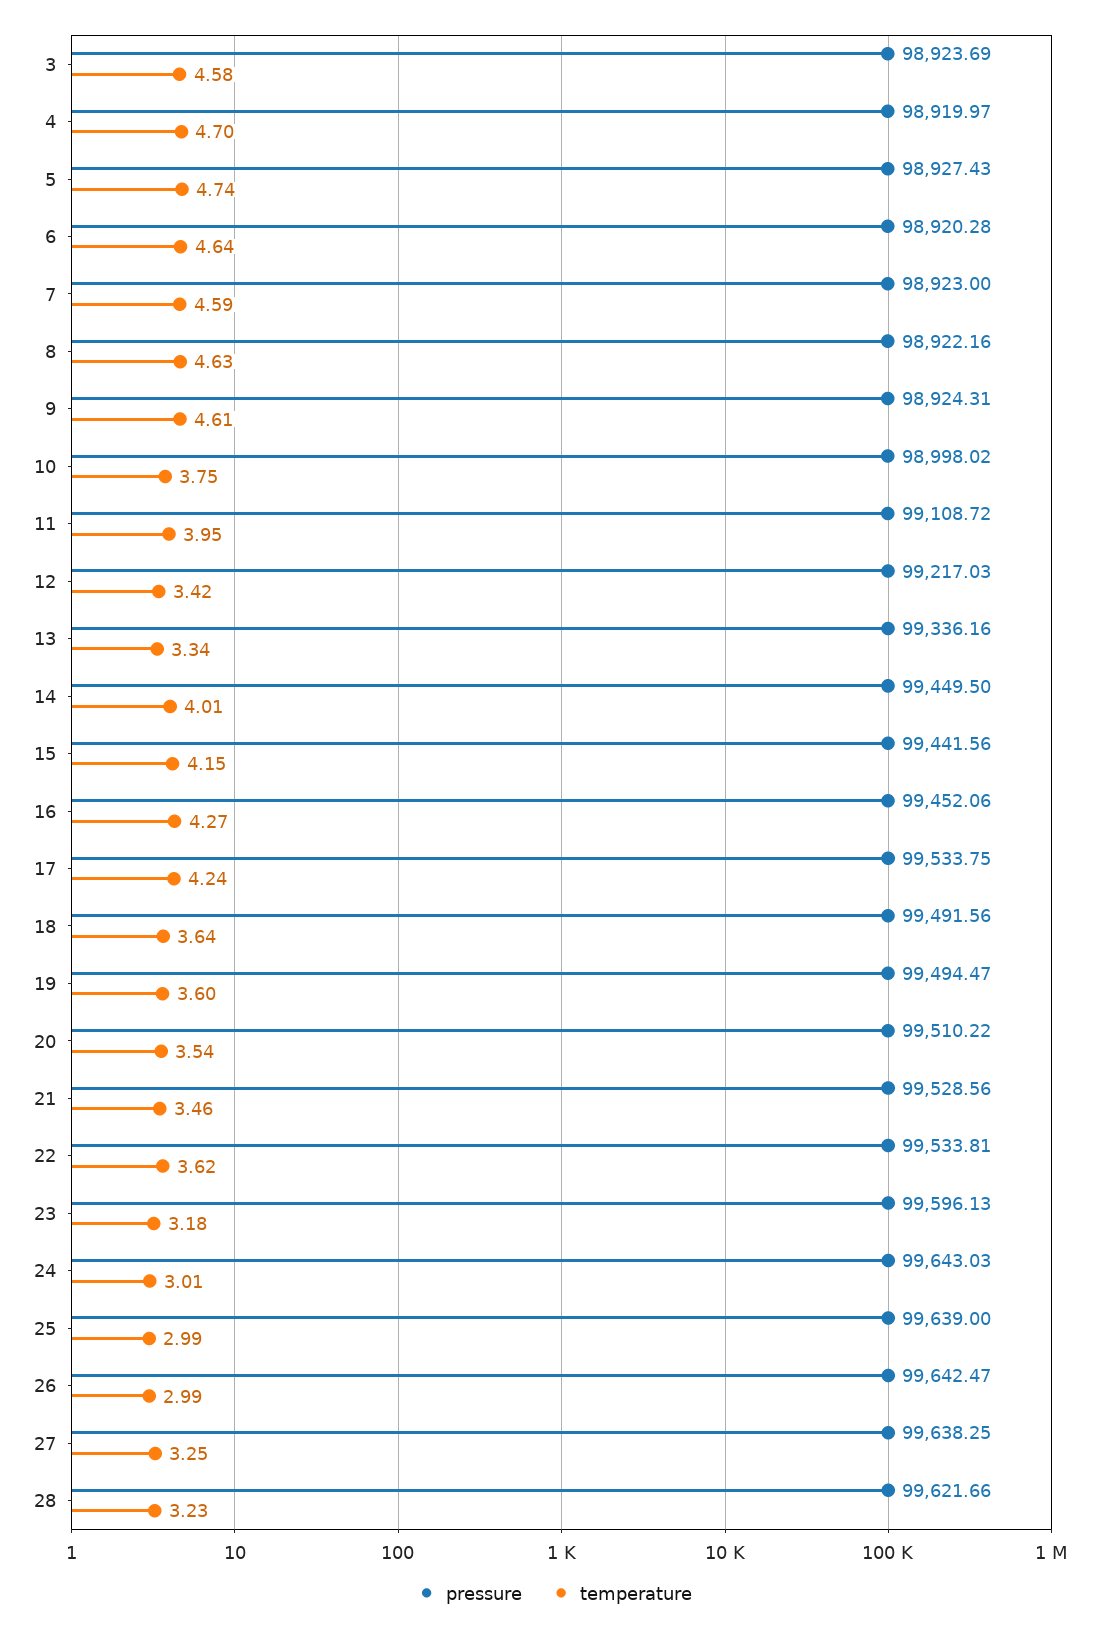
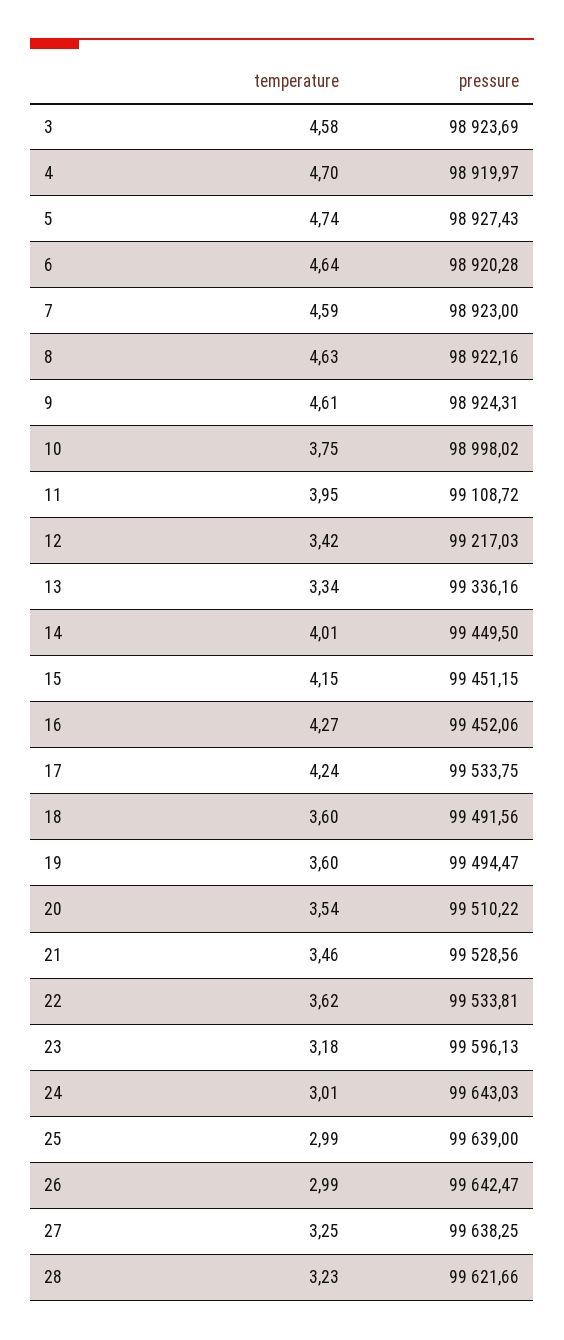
pressure, 15: 99441.56 -> 99451.15
temperature, 18: 3.64 -> 3.6

